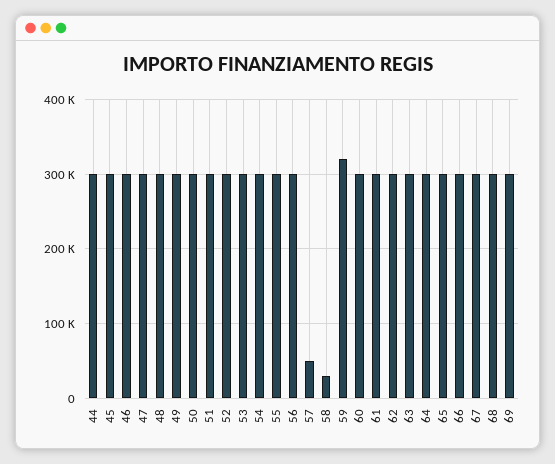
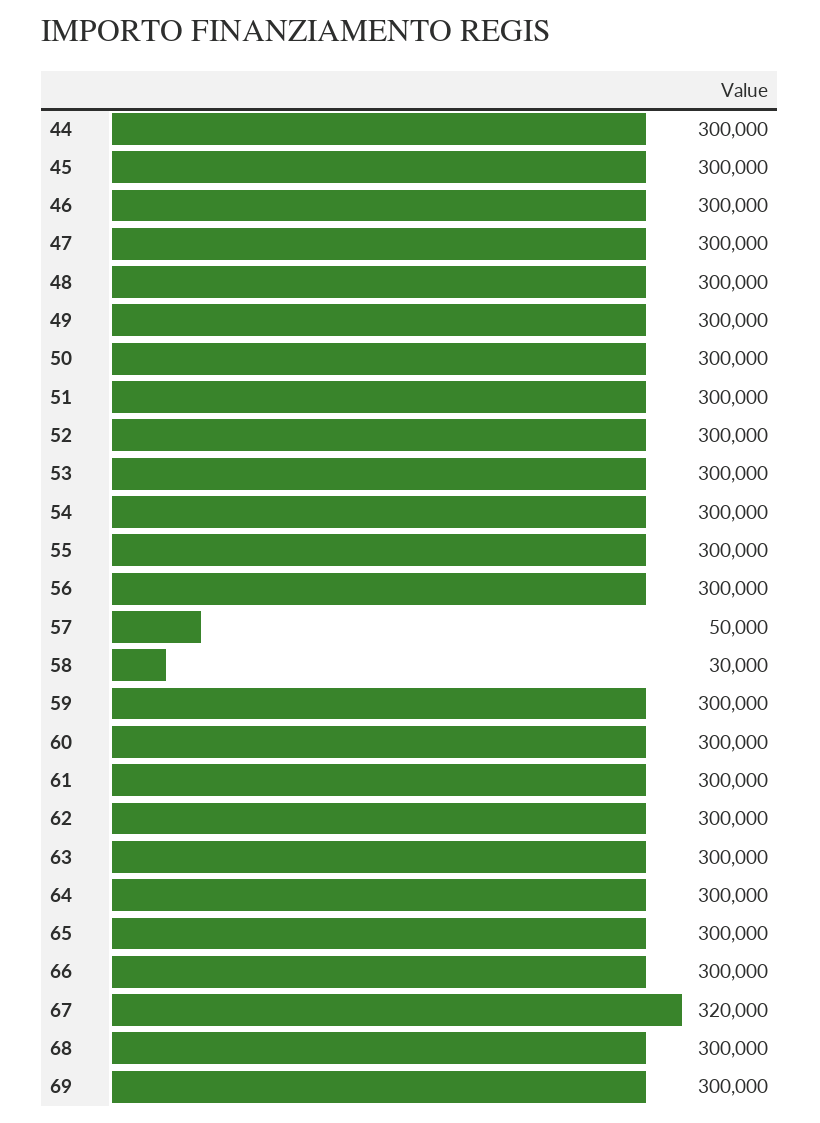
59: 320000 -> 300000
67: 300000 -> 320000

